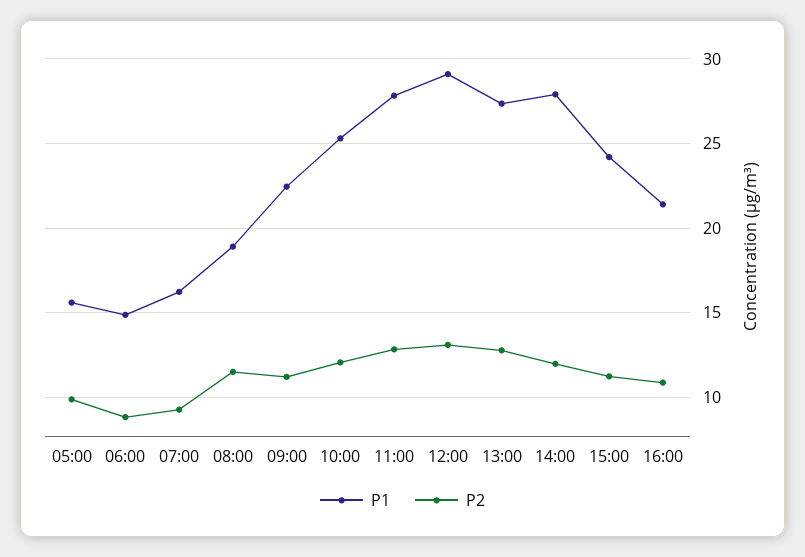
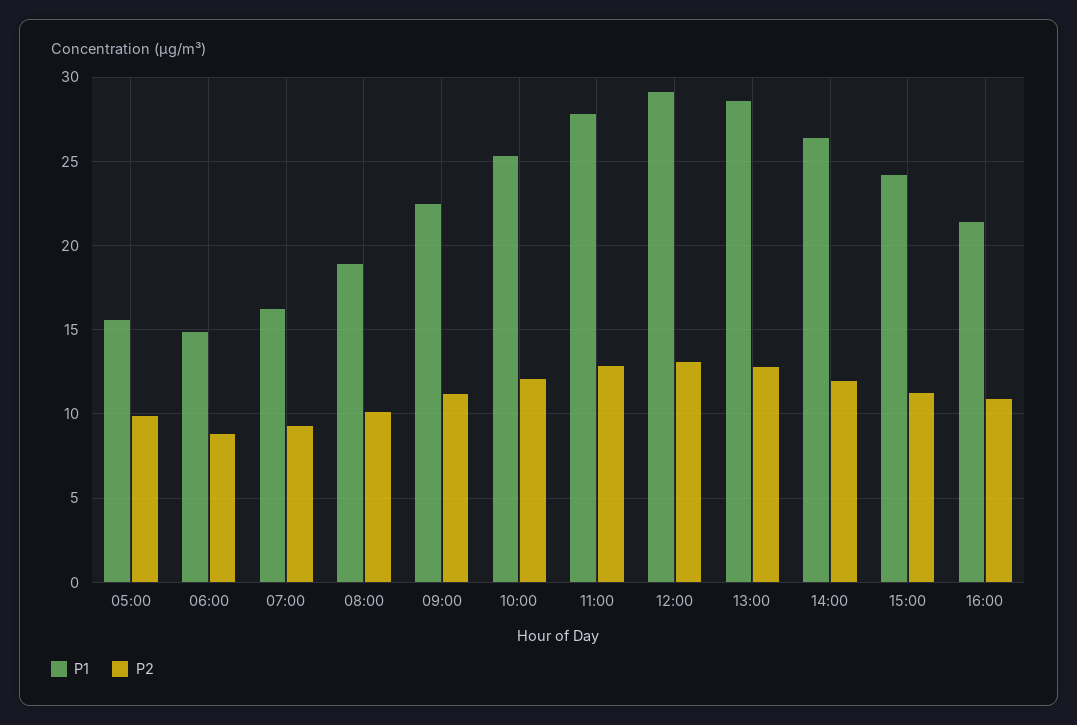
P2, 08:00: 11.5 -> 10
P1, 13:00: 27.5 -> 28.5
P1, 14:00: 28 -> 26.5

